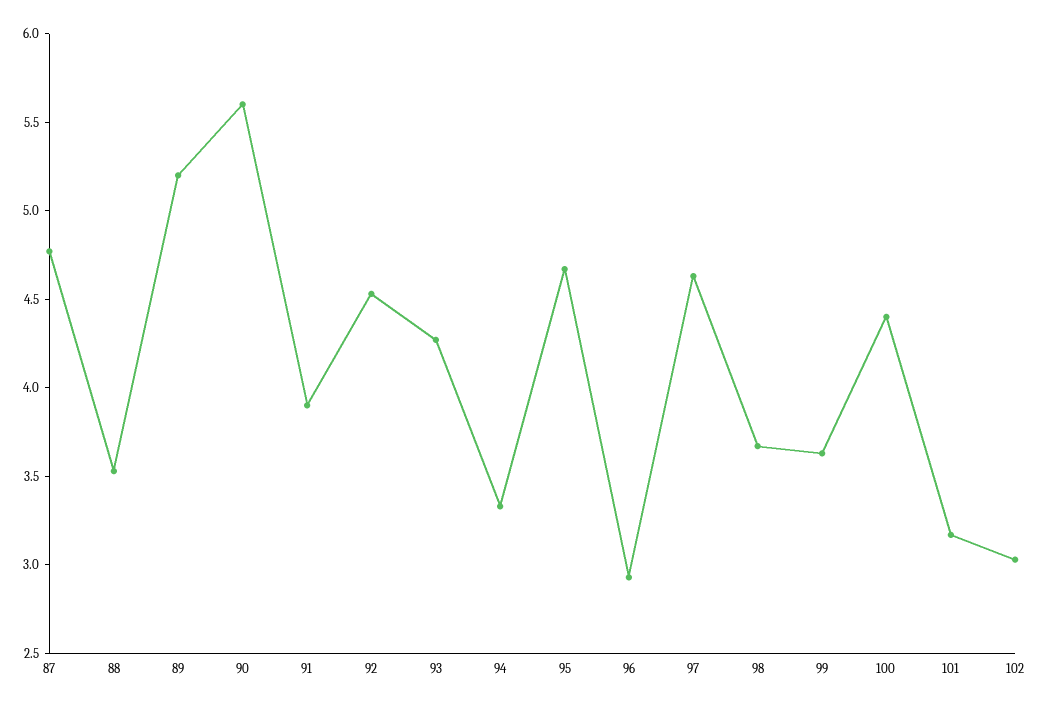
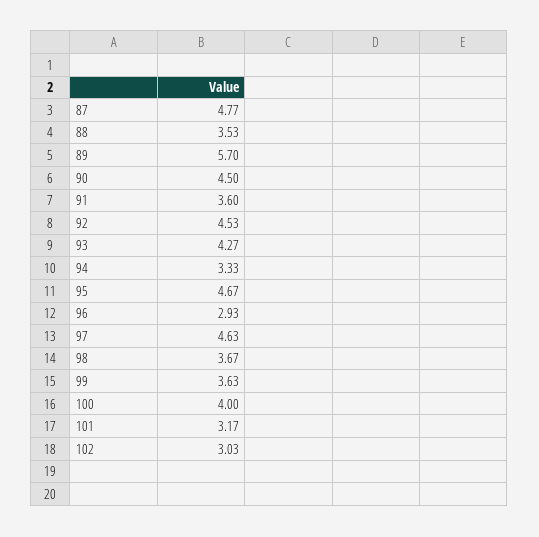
89: 5.2 -> 5.7
90: 5.6 -> 4.5
91: 3.9 -> 3.6
100: 4.4 -> 4

